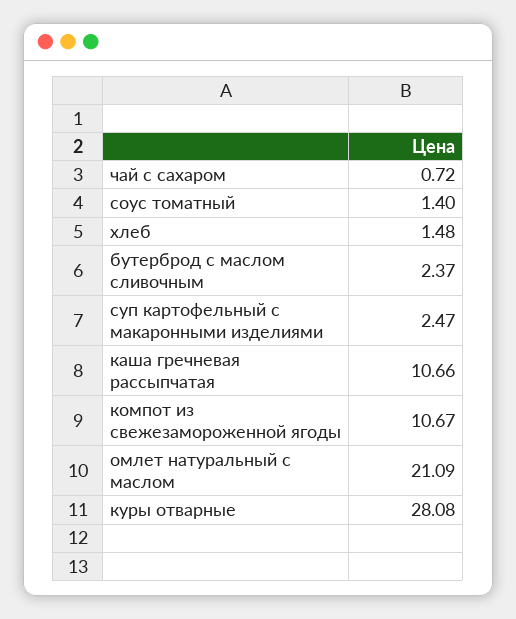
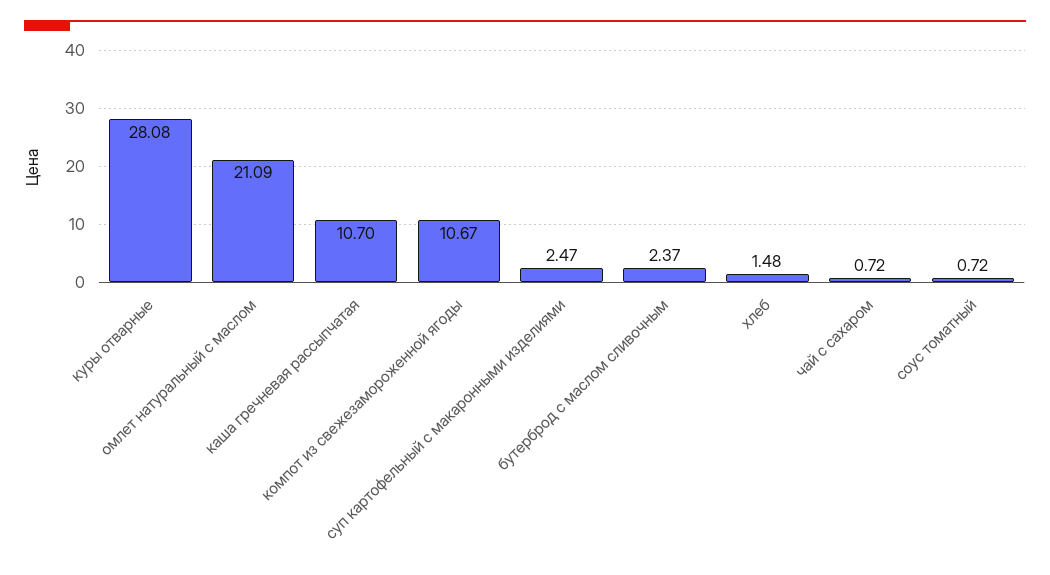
соус томатный: 1.4 -> 0.72
каша гречневая рассыпчатая: 10.66 -> 10.7

